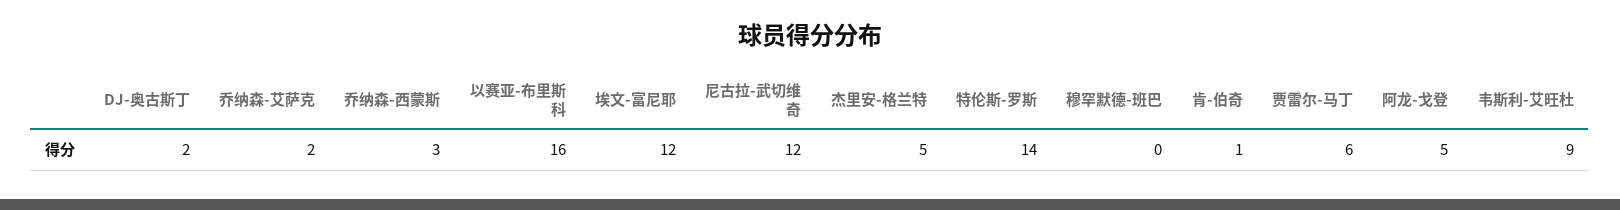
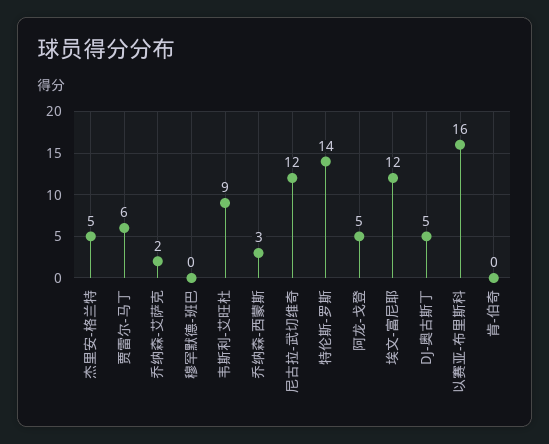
DJ-奥古斯丁: 2 -> 5
肯-伯奇: 1 -> 0

